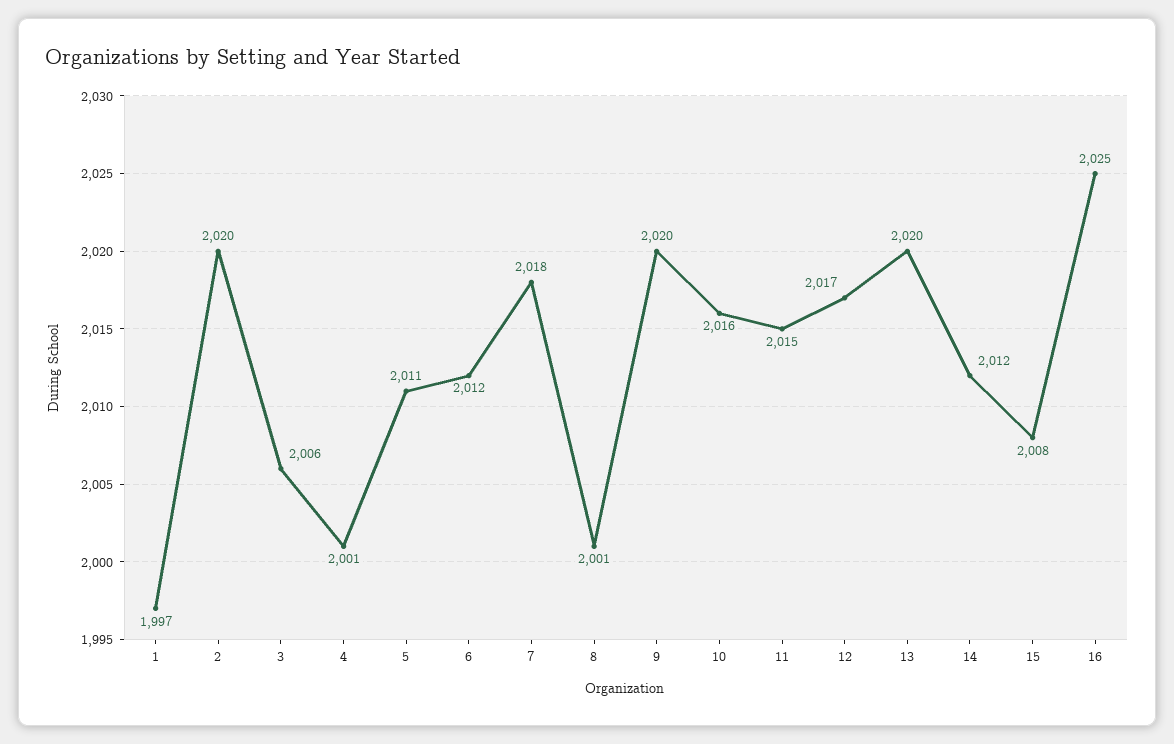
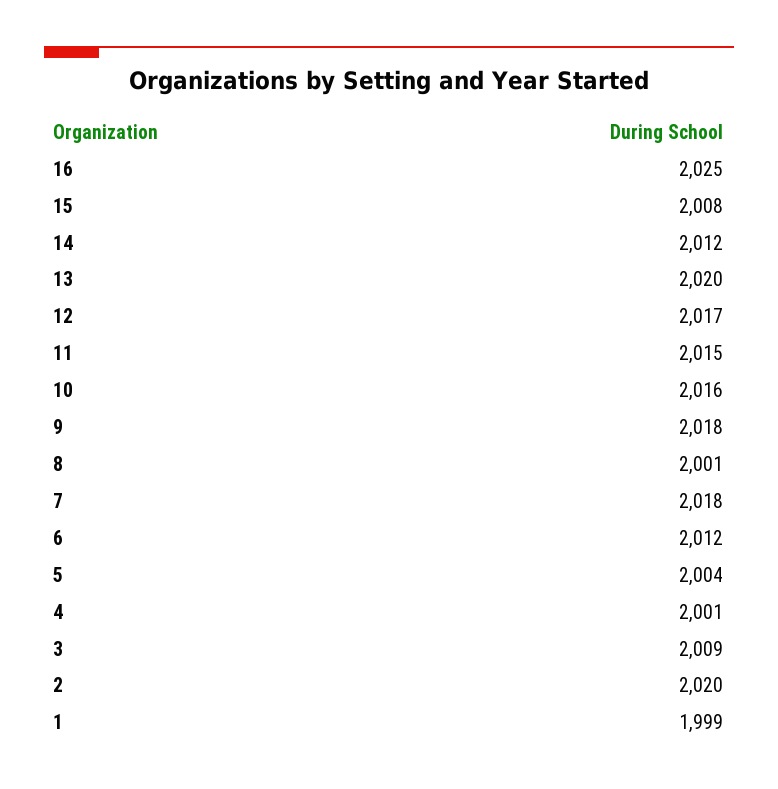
1: 1997 -> 1999
3: 2006 -> 2009
5: 2011 -> 2004
9: 2020 -> 2018

